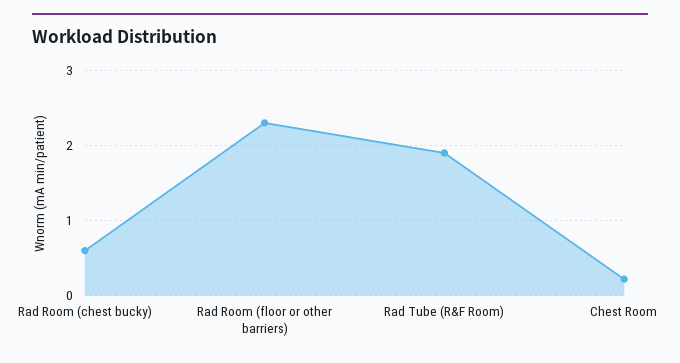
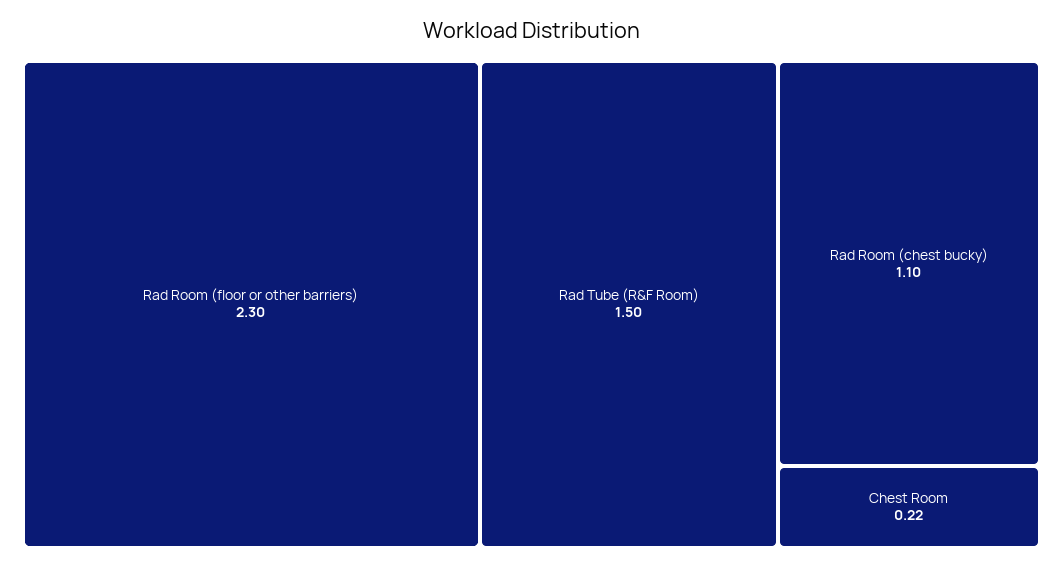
Rad Room (chest bucky): 0.6 -> 1.1
Rad Tube (R&F Room): 1.9 -> 1.5

